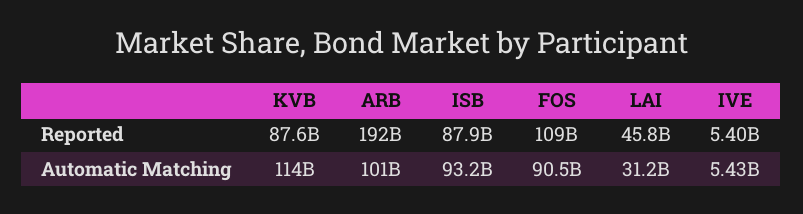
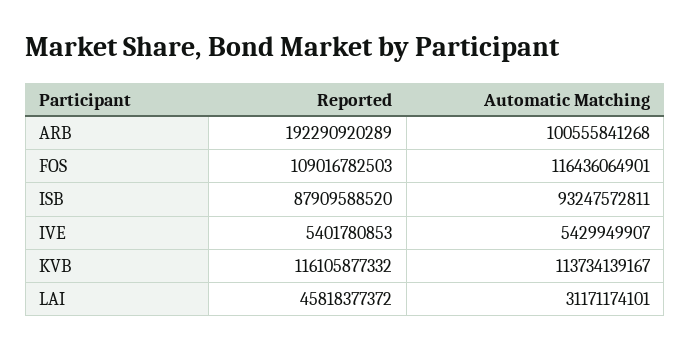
KVB, Reported: 87600000000 -> 116105877332
FOS, Automatic Matching: 90500000000 -> 116436064901

